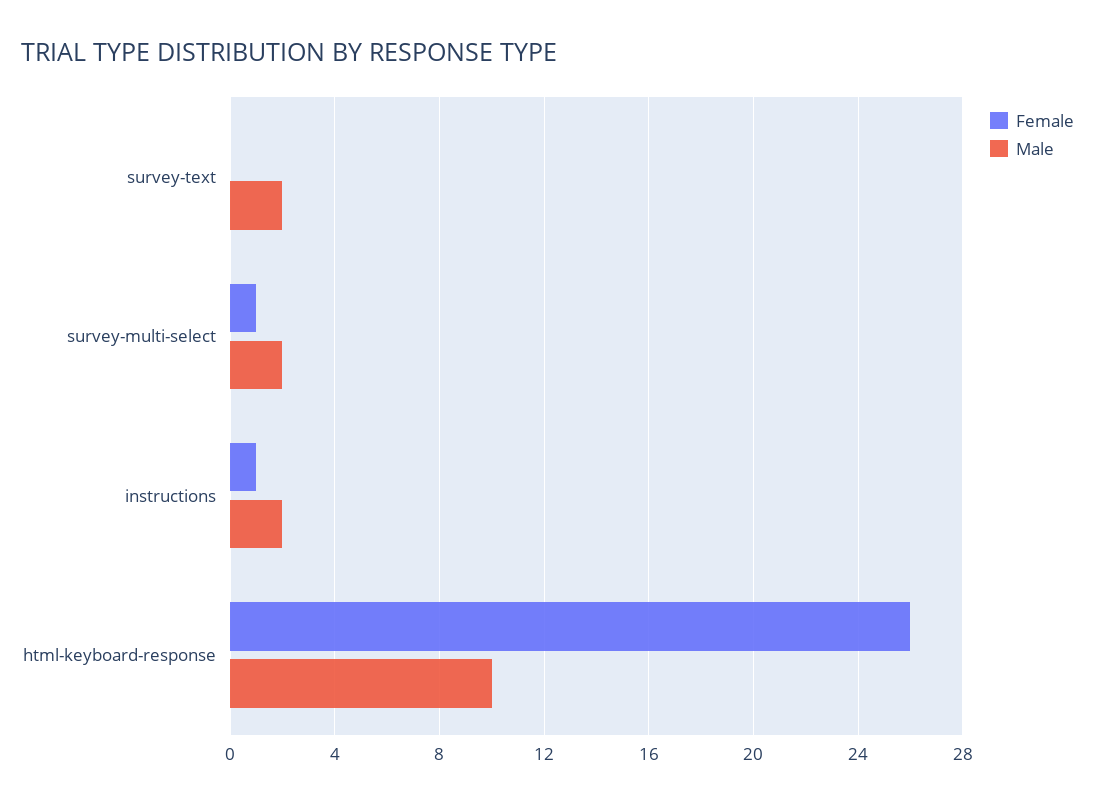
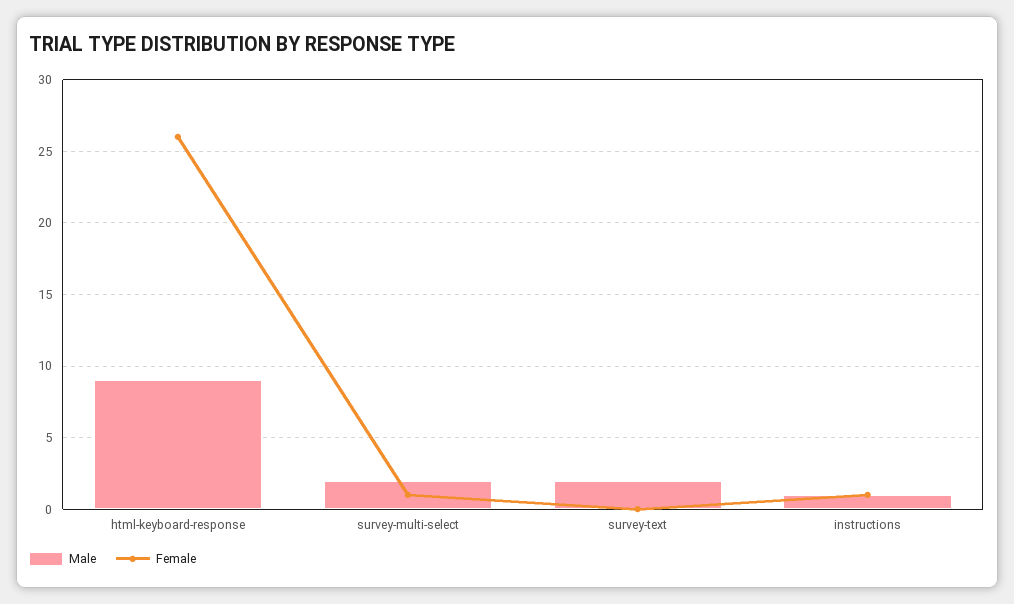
Male, instructions: 2 -> 1
Male, html-keyboard-response: 10 -> 9

